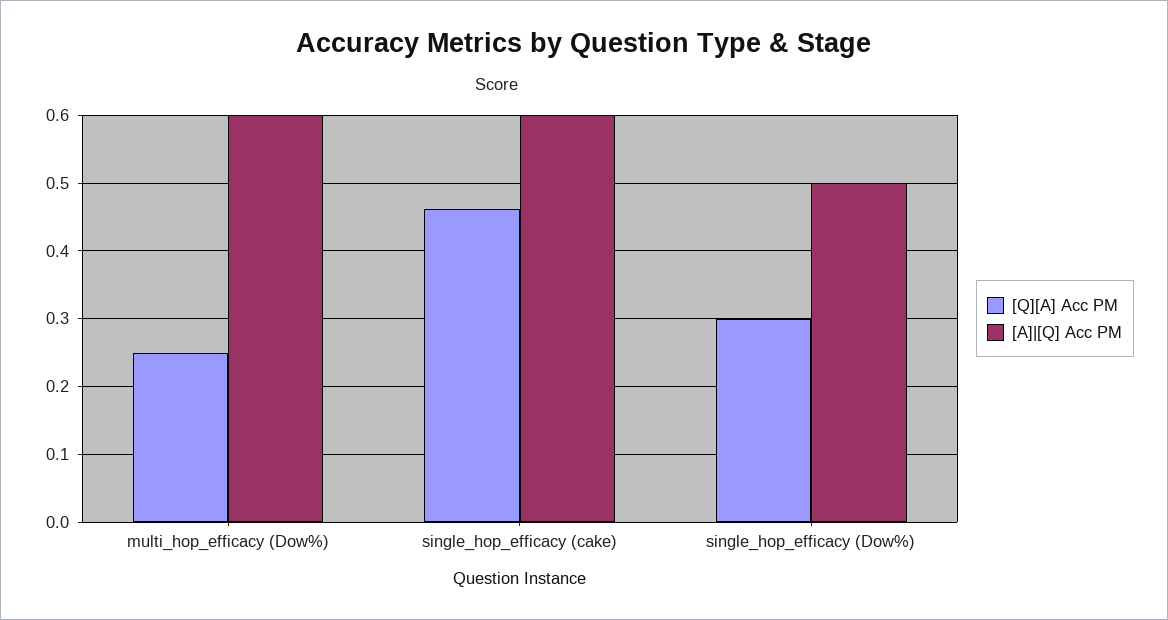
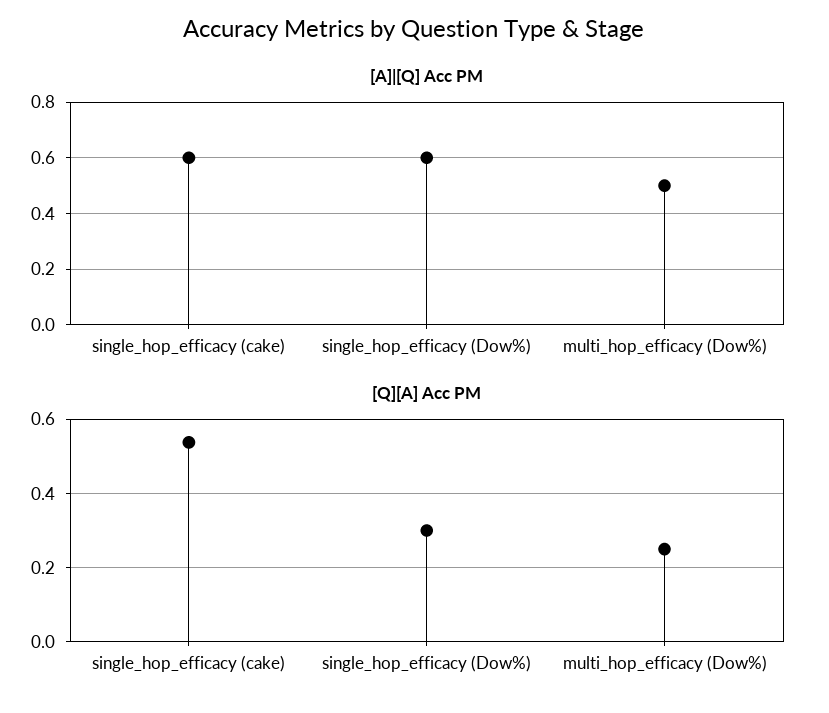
[A]|[Q] Acc PM, multi_hop_efficacy (Dow%): 0.6 -> 0.5
[Q][A] Acc PM, single_hop_efficacy (cake): 0.46 -> 0.54
[A]|[Q] Acc PM, single_hop_efficacy (Dow%): 0.5 -> 0.6

